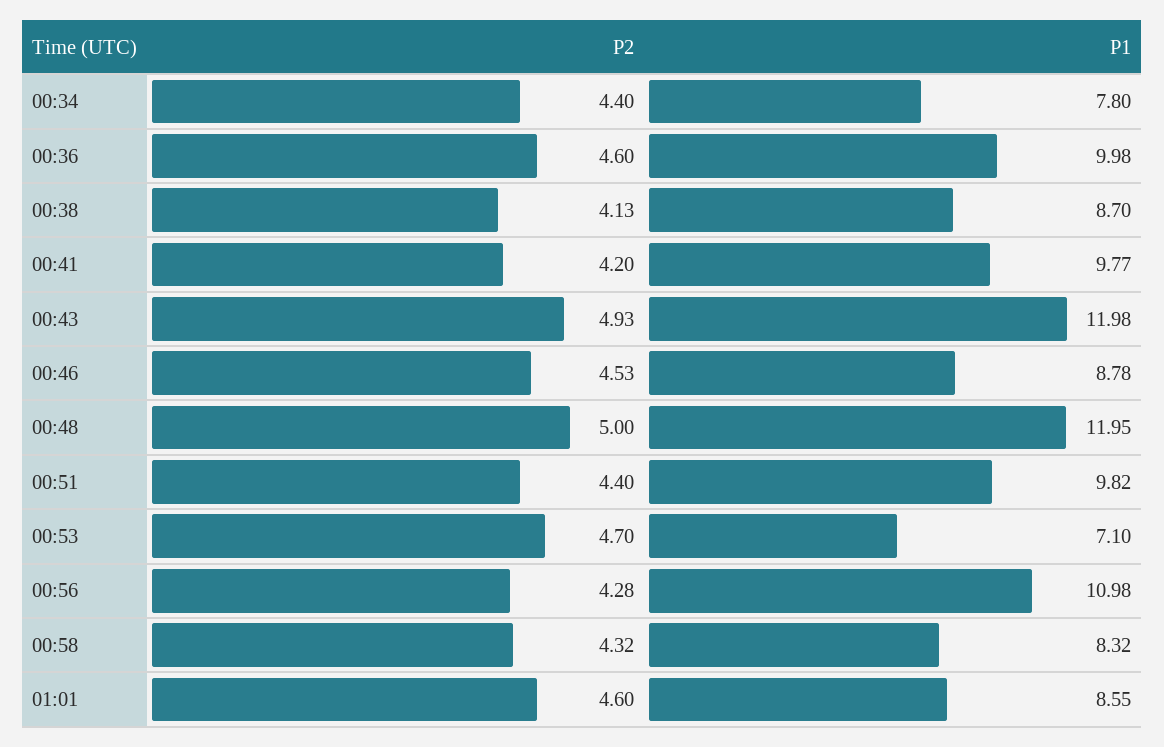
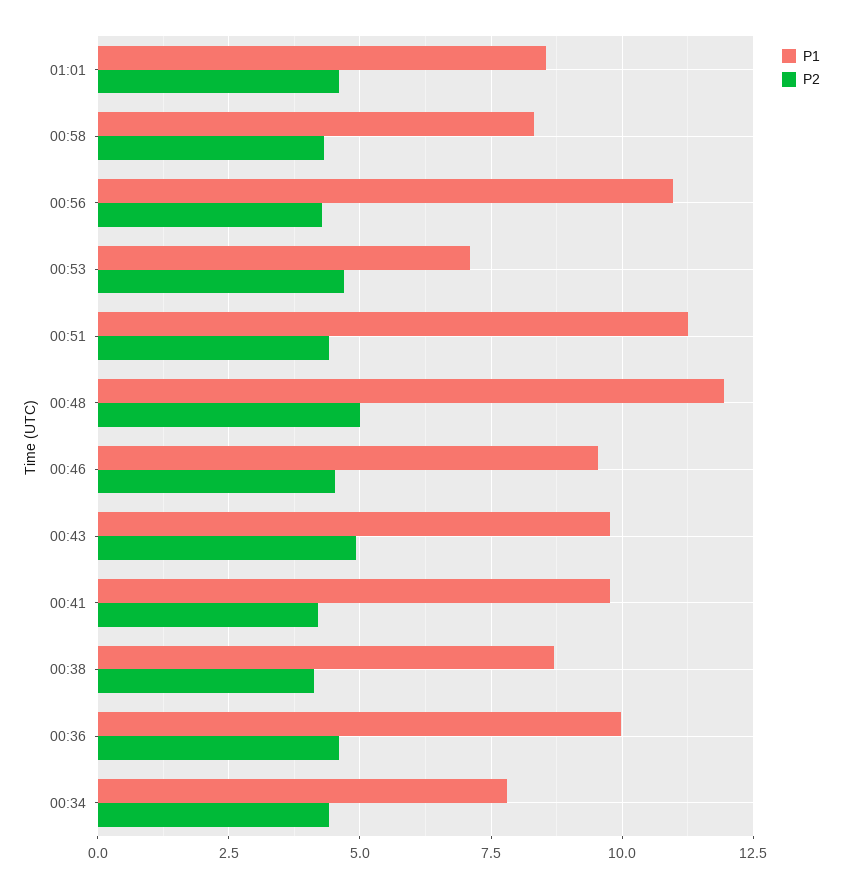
P1, 00:43: 11.98 -> 9.75
P1, 00:46: 8.78 -> 9.5
P1, 00:51: 9.82 -> 11.25

